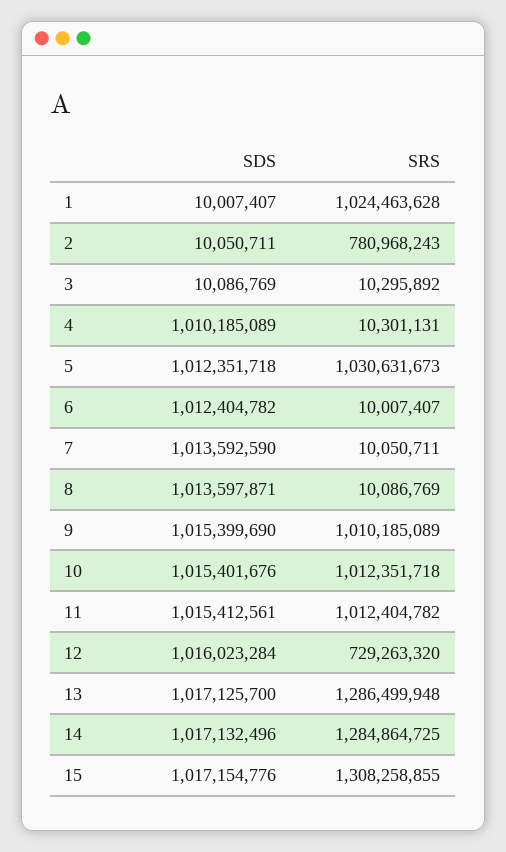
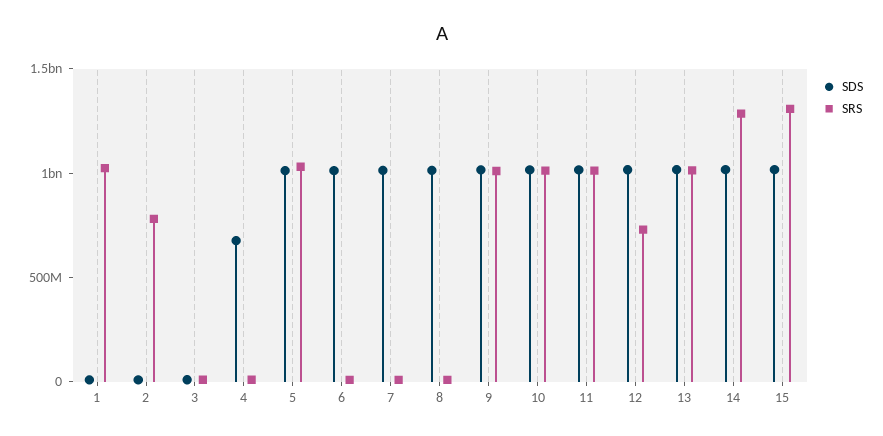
SDS, 4: 1010185089 -> 700000000
SRS, 13: 1286499948 -> 1000000000

